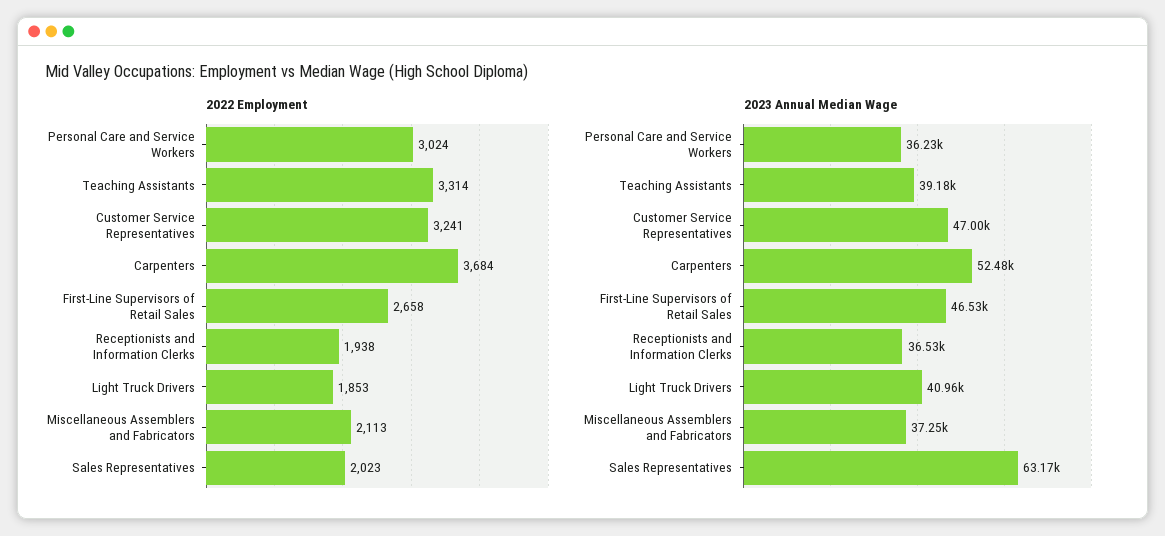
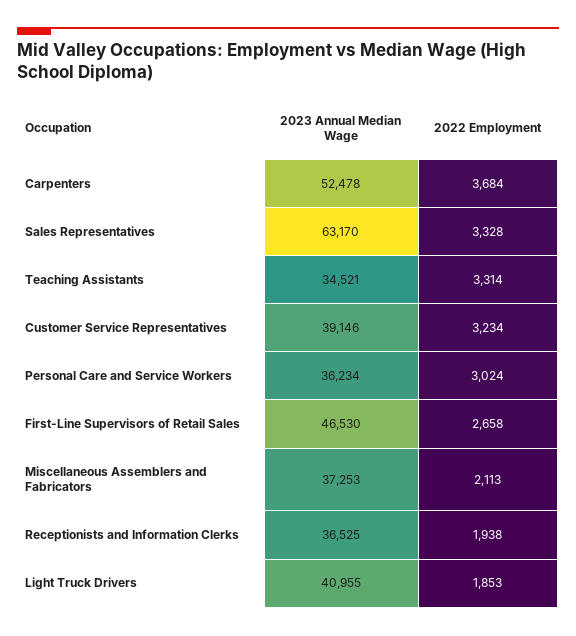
2022 Employment, Customer Service Representatives: 3241 -> 3234
2022 Employment, Sales Representatives: 2023 -> 3328
2023 Annual Median Wage, Teaching Assistants: 39180 -> 34521
2023 Annual Median Wage, Customer Service Representatives: 47000 -> 39146

